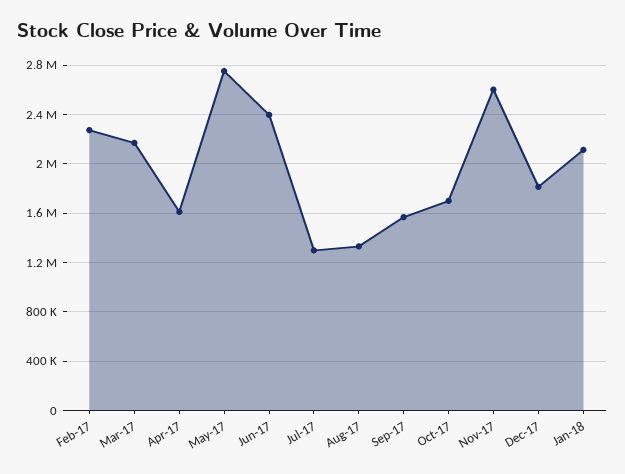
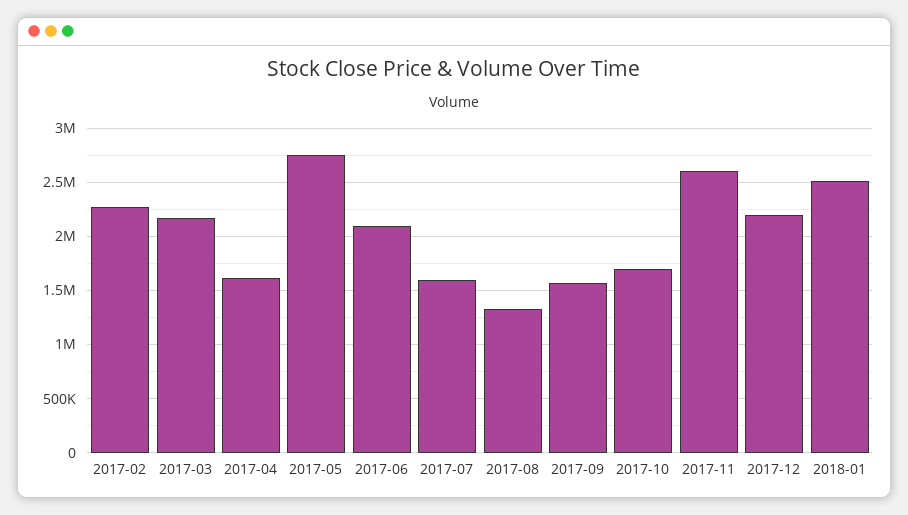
Jun-17: 2400000 -> 2100000
Jul-17: 1300000 -> 1600000
Dec-17: 1800000 -> 2200000
Jan-18: 2100000 -> 2500000

